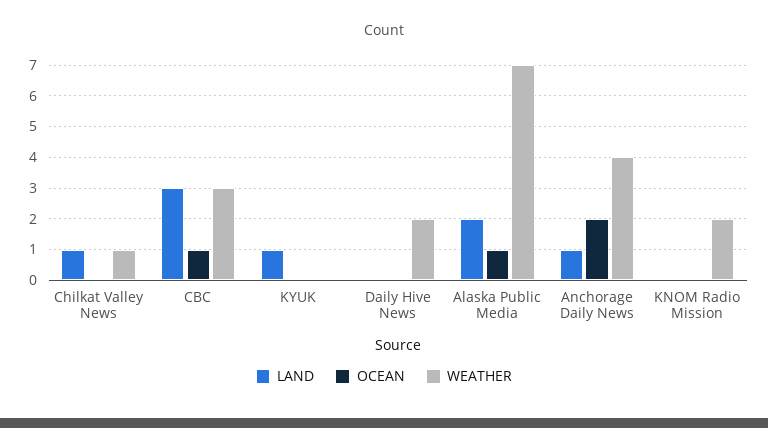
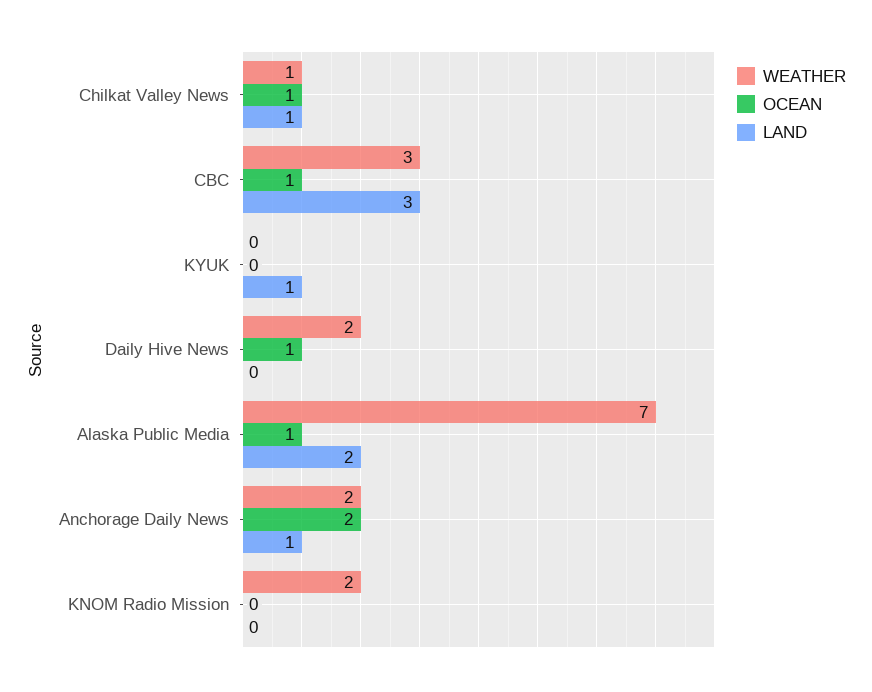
OCEAN, Chilkat Valley News: 0 -> 1
OCEAN, Daily Hive News: 0 -> 1
WEATHER, Anchorage Daily News: 4 -> 2

